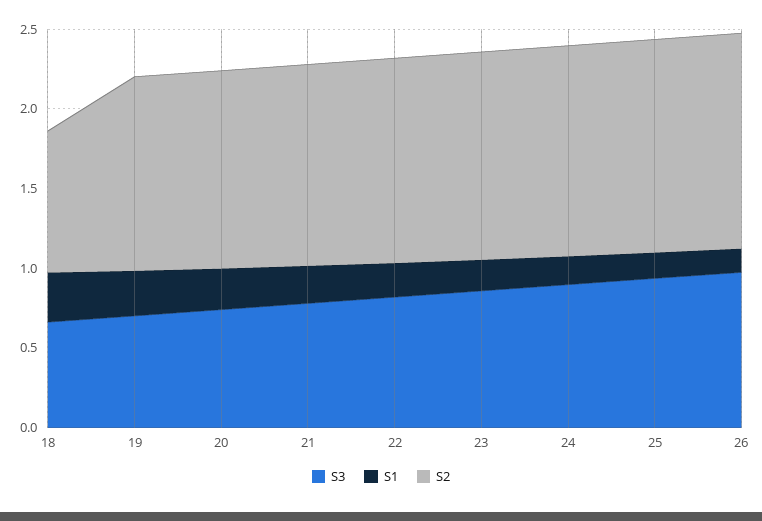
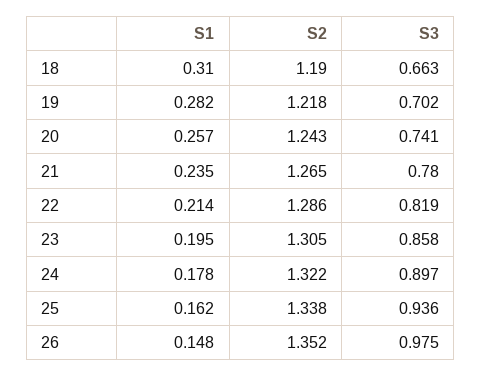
S2, 18: 0.9 -> 1.19

